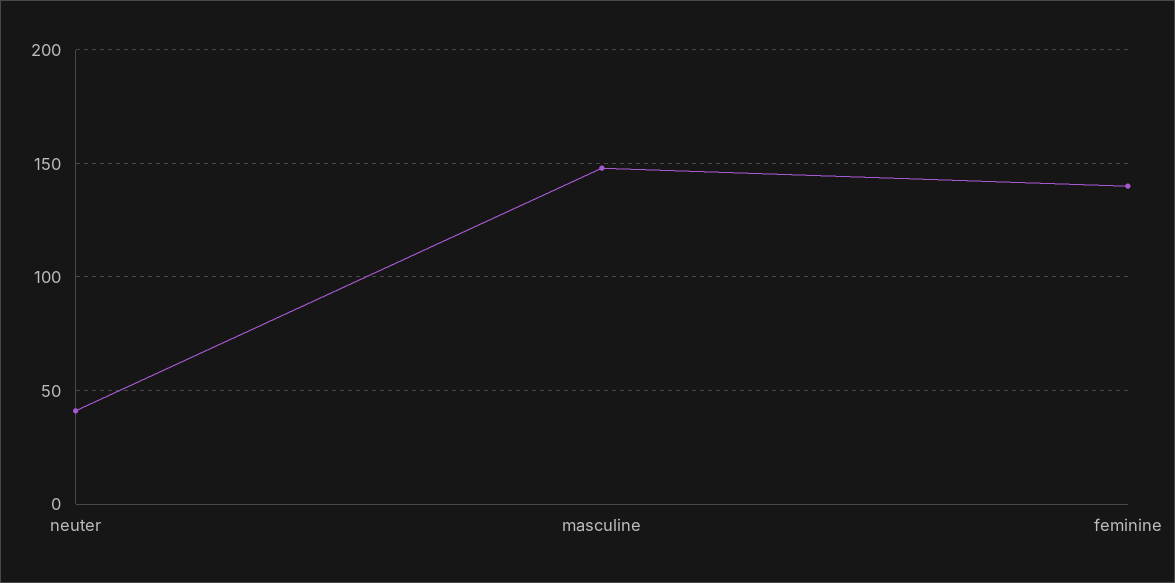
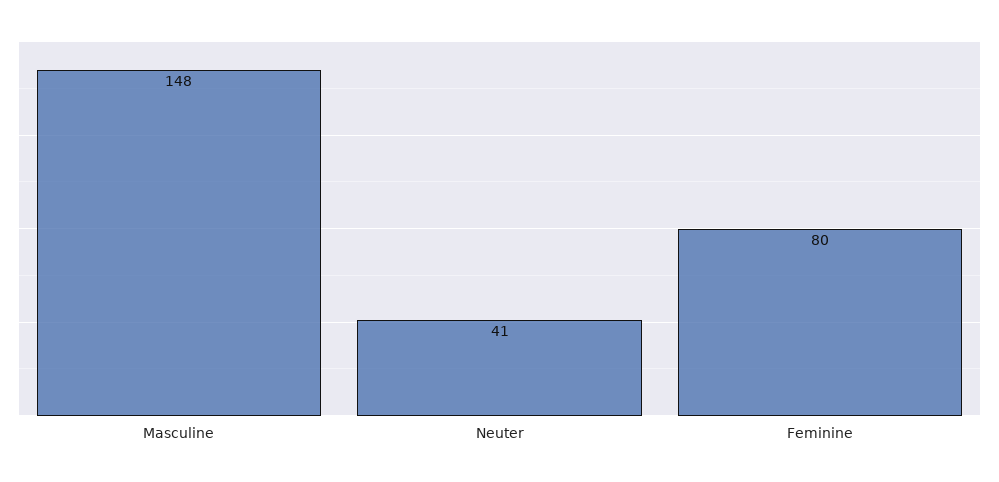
feminine: 140 -> 80

